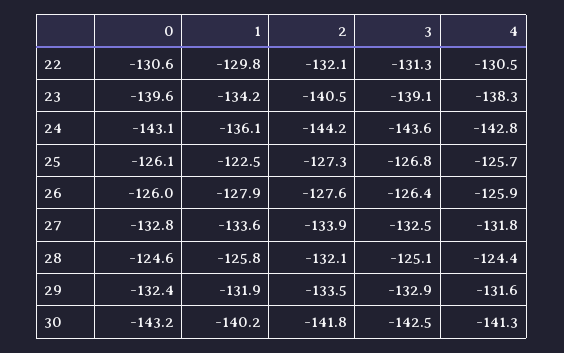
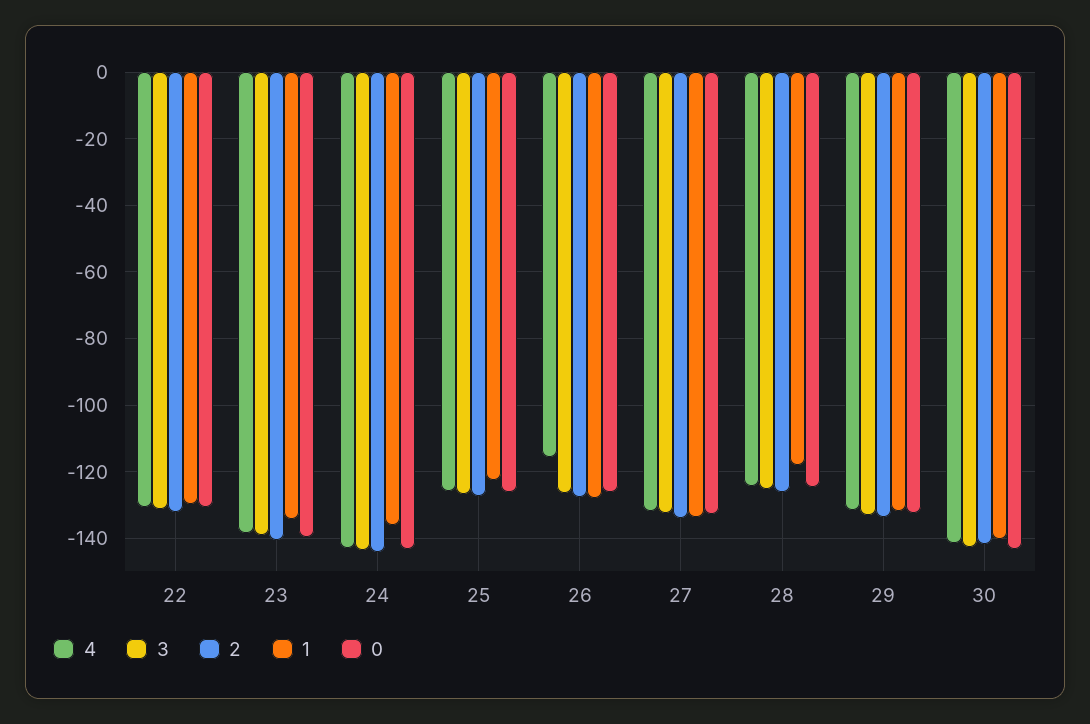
4, 26: -125.9 -> -116
1, 28: -125.8 -> -118
2, 28: -132.1 -> -126

